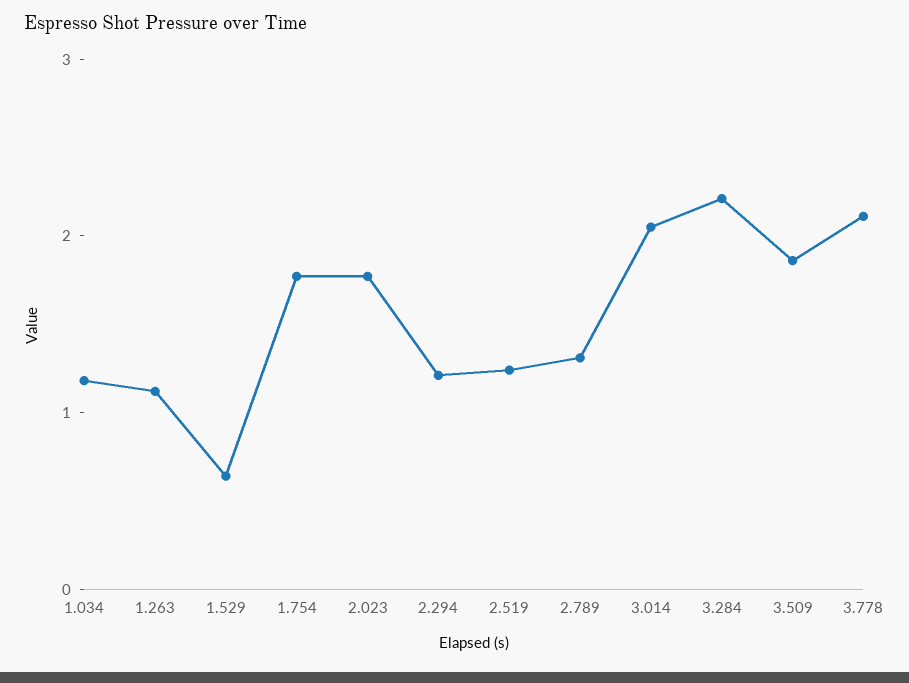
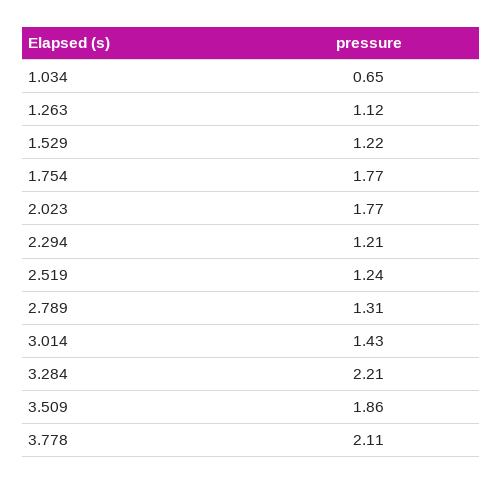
1.034: 1.2 -> 0.65
1.529: 0.6 -> 1.22
3.014: 2 -> 1.43

